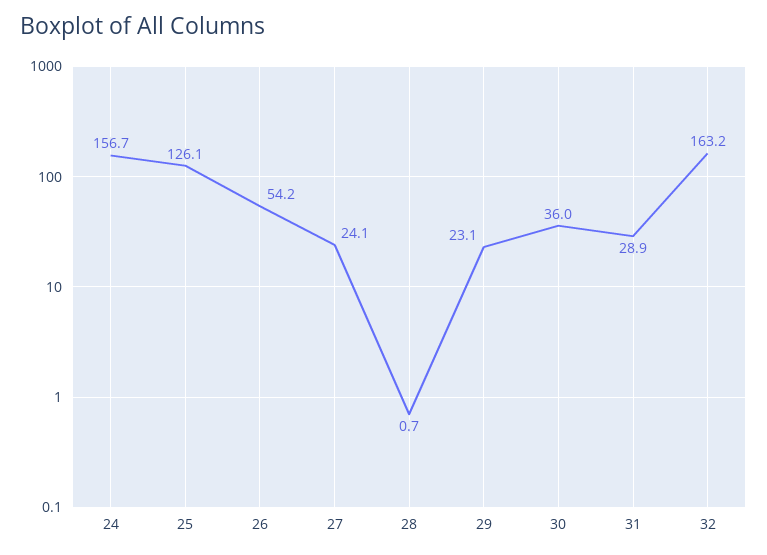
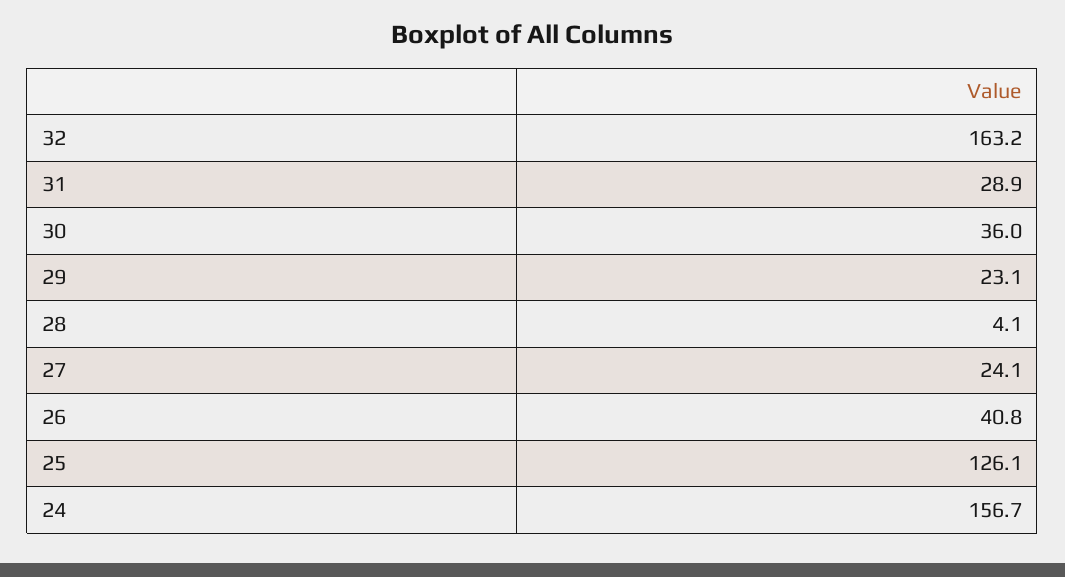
26: 54.2 -> 40.8
28: 0.7 -> 4.1

